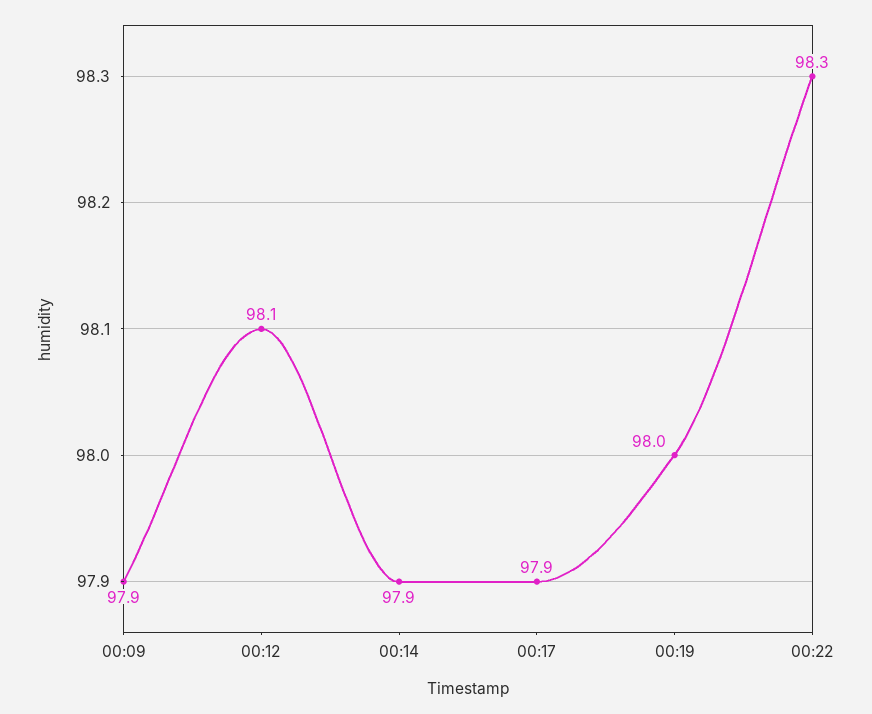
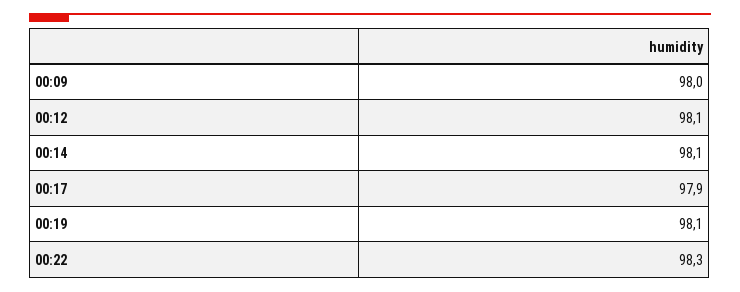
00:09: 97.9 -> 98
00:14: 97.9 -> 98.1
00:19: 98 -> 98.1

